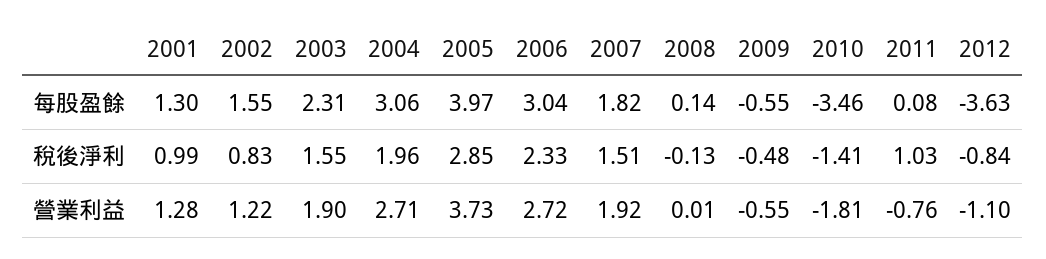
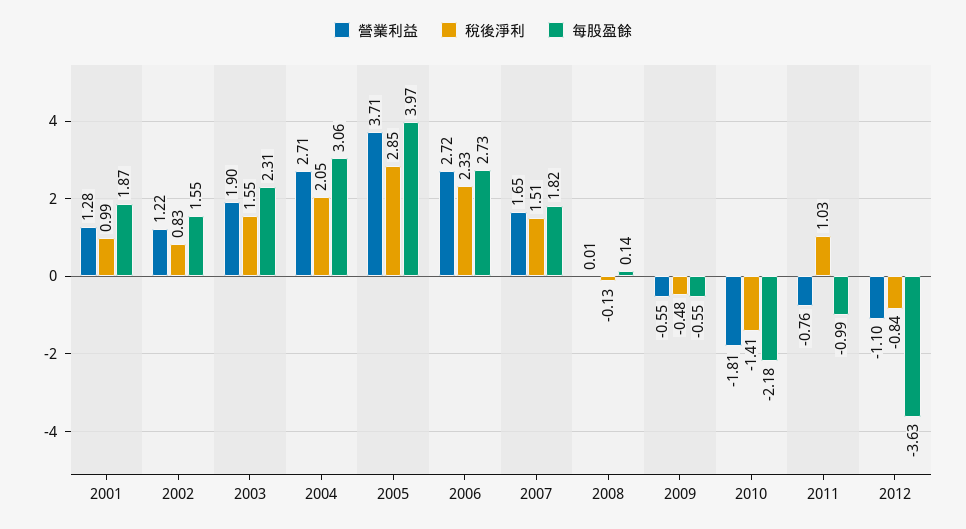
每股盈餘, 2001: 1.3 -> 1.87
每股盈餘, 2006: 3.04 -> 2.73
每股盈餘, 2010: -3.46 -> -2.18
每股盈餘, 2011: 0.08 -> -0.99
稅後淨利, 2004: 1.96 -> 2.05
營業利益, 2005: 3.73 -> 3.71
營業利益, 2007: 1.92 -> 1.65

